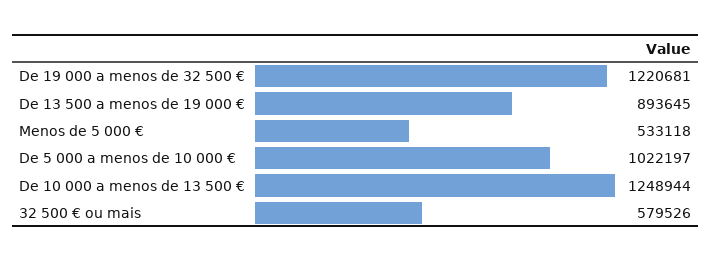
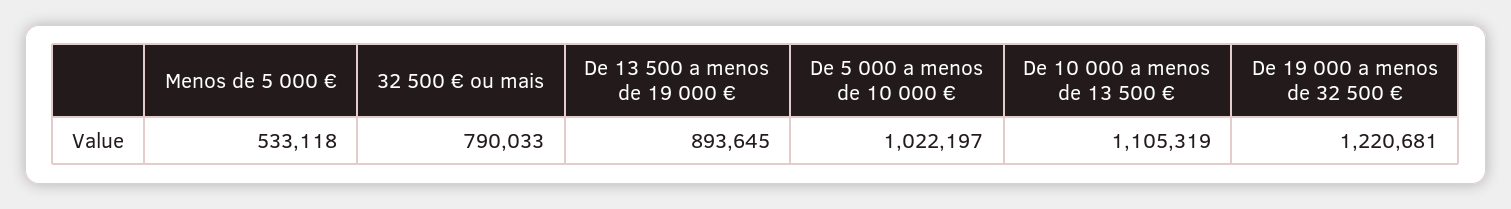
De 10 000 a menos de 13 500 €: 1248944 -> 1105319
32 500 € ou mais: 579526 -> 790033

